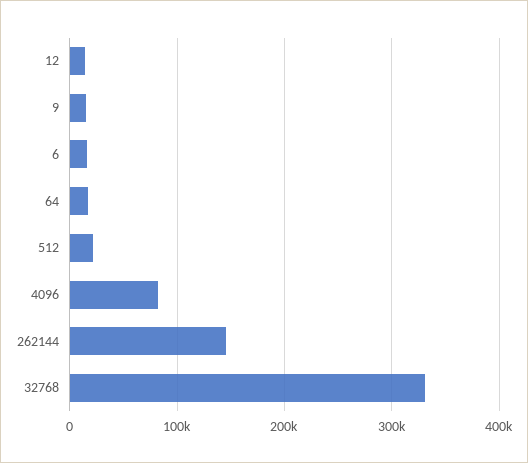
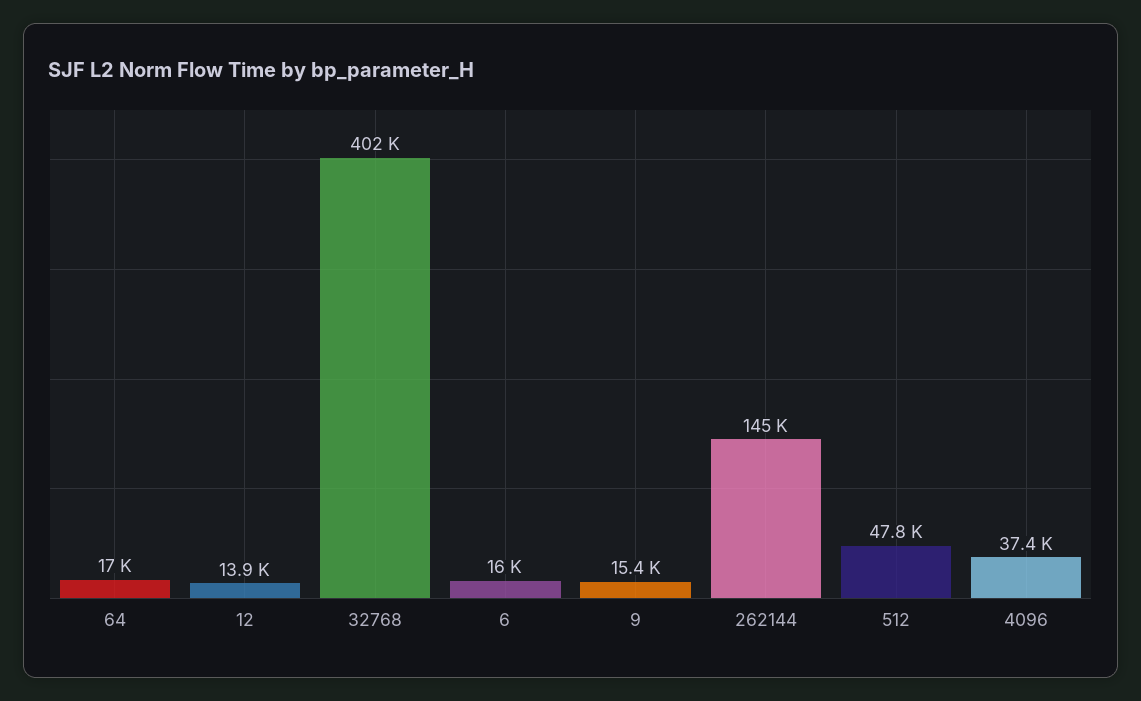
512: 20000 -> 47800
4096: 80000 -> 37400
32768: 330000 -> 402000

